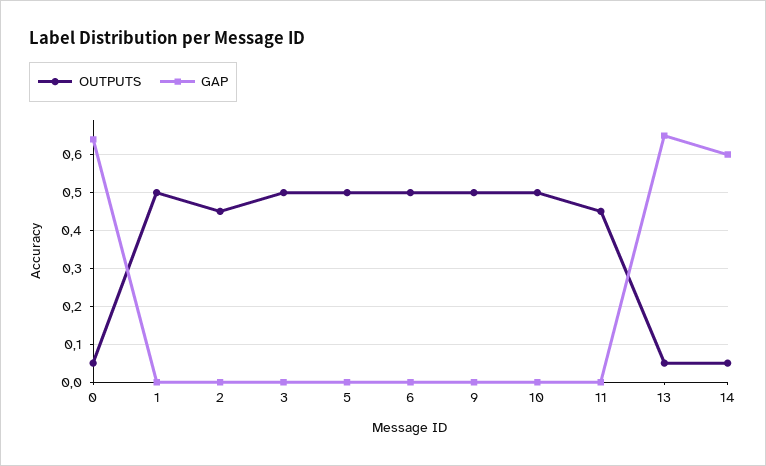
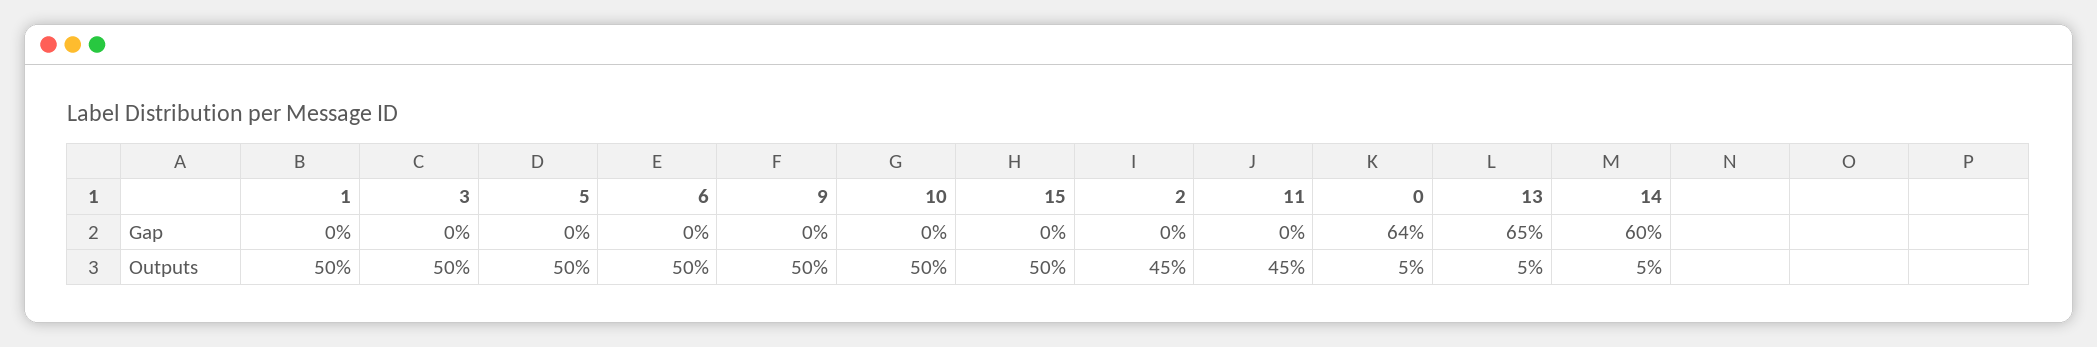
GAP, 15: none -> 0
OUTPUTS, 15: none -> 0.5

